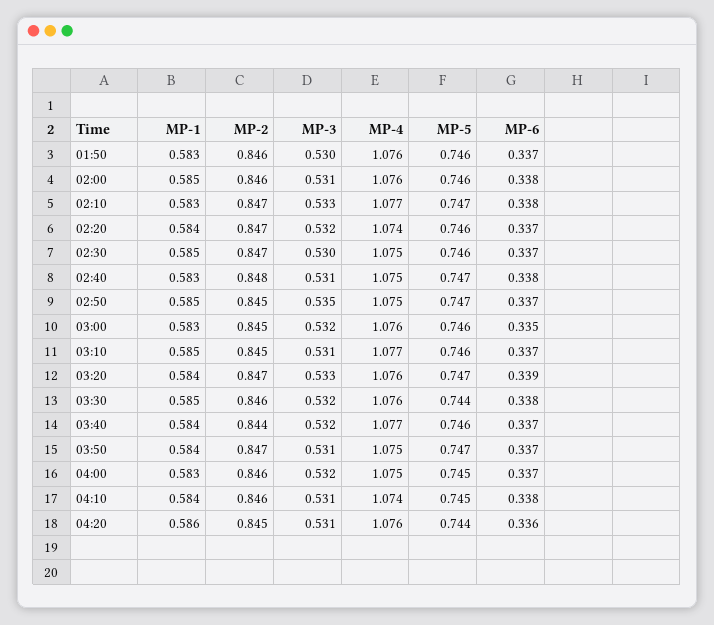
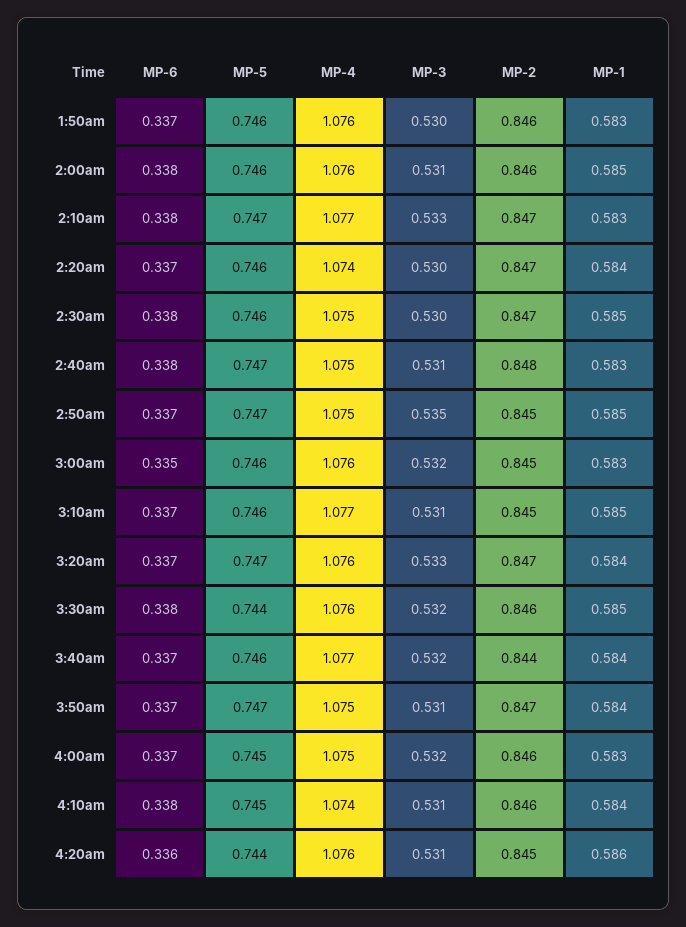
MP-3, 02:20: 0.532 -> 0.53
MP-6, 02:30: 0.337 -> 0.338
MP-6, 03:20: 0.339 -> 0.337

